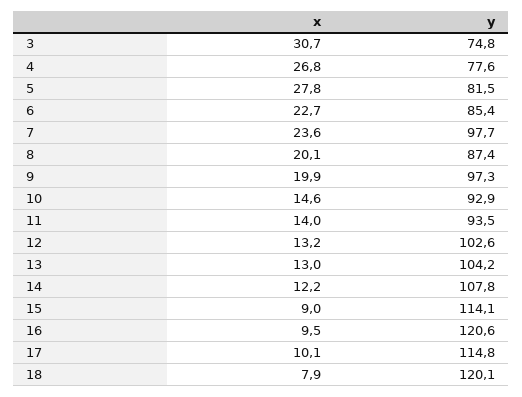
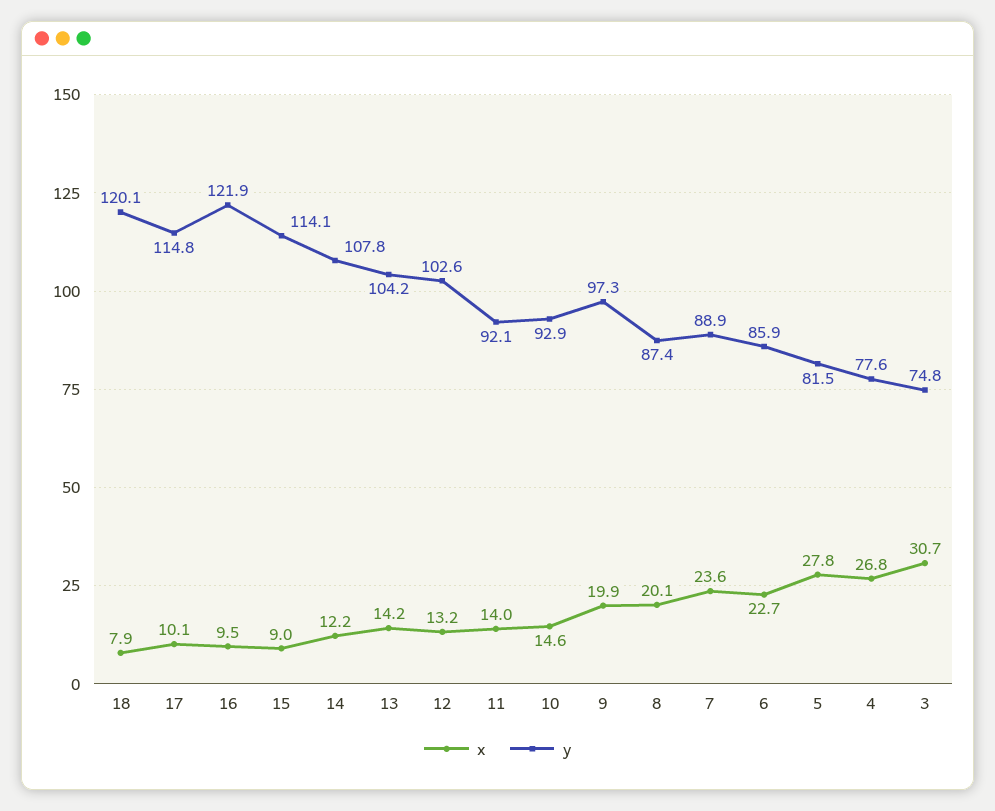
y, 6: 85.4 -> 85.9
y, 7: 97.7 -> 88.9
y, 11: 93.5 -> 92.1
x, 13: 13 -> 14.2
y, 16: 120.6 -> 121.9

